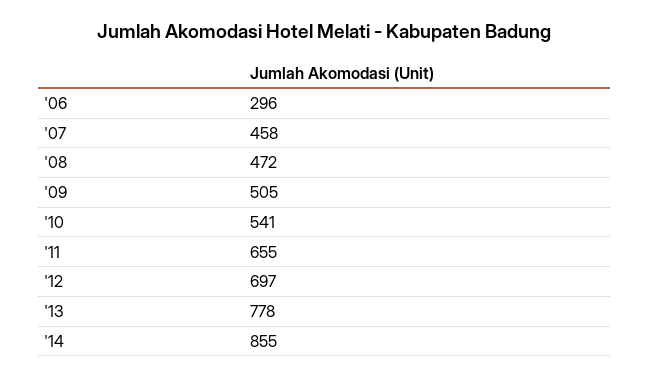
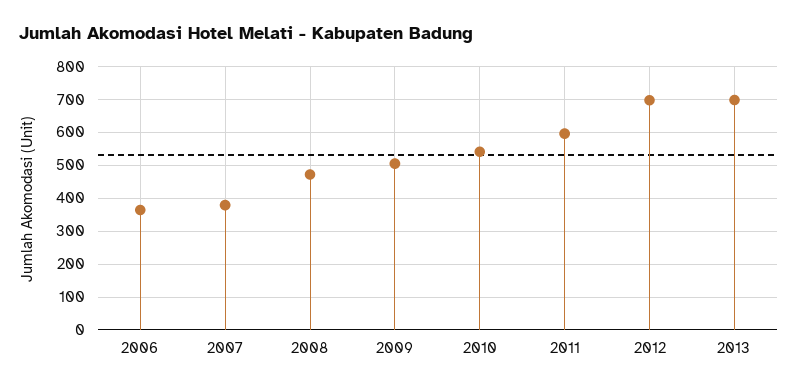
'06: 296 -> 360
'07: 458 -> 380
'11: 655 -> 600
'13: 778 -> 700
'14: 855 -> none

